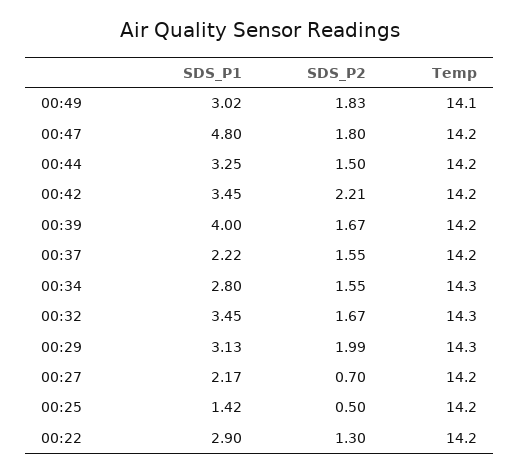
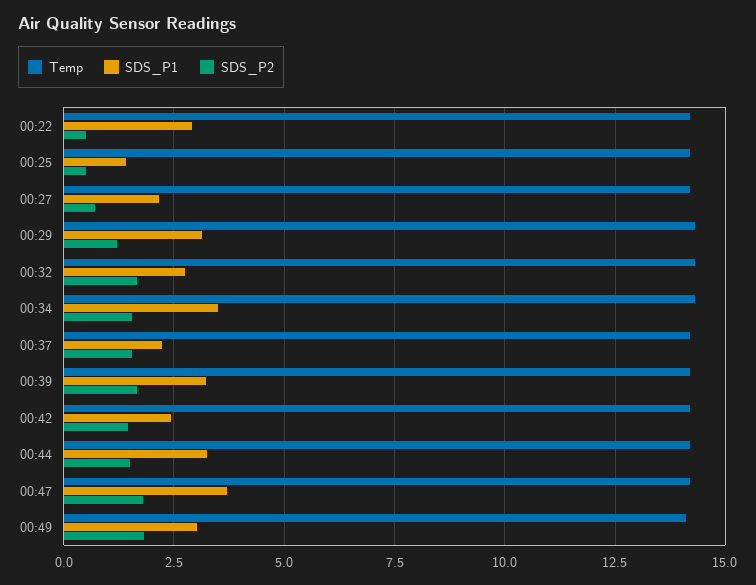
SDS_P1, 00:47: 4.8 -> 3.75
SDS_P1, 00:42: 3.45 -> 2.5
SDS_P2, 00:42: 2.21 -> 1.5
SDS_P1, 00:39: 4 -> 3.25
SDS_P1, 00:34: 2.8 -> 3.5
SDS_P1, 00:32: 3.45 -> 2.75
SDS_P2, 00:29: 1.99 -> 1.25
SDS_P2, 00:22: 1.3 -> 0.5

